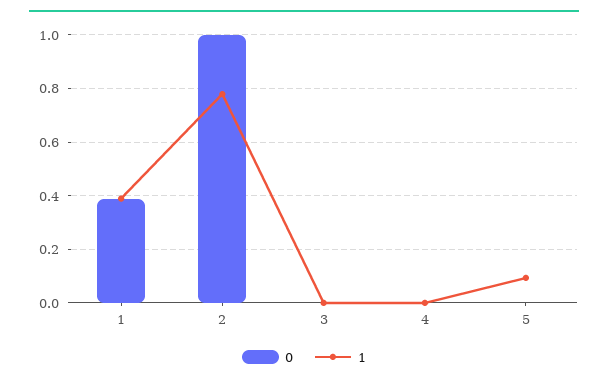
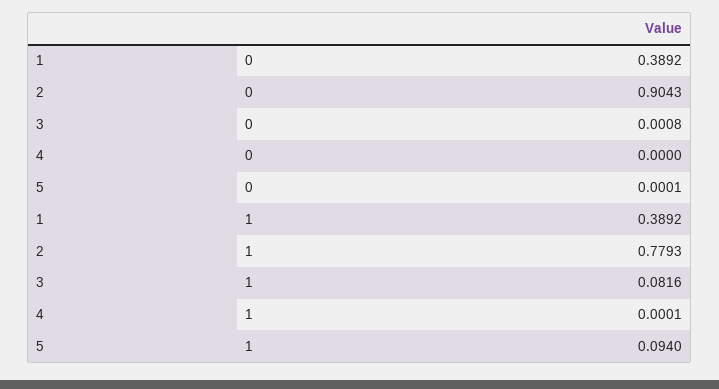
0, 2: 1 -> 0.9043
1, 3: 0 -> 0.0816

